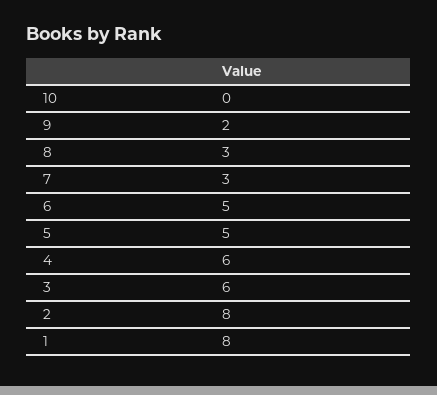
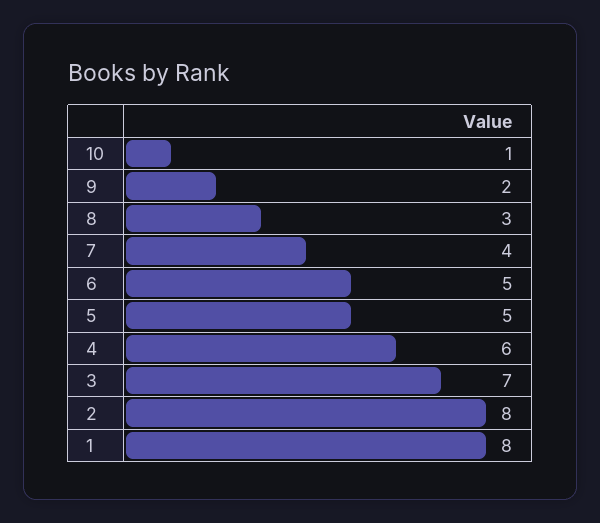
10: 0 -> 1
7: 3 -> 4
3: 6 -> 7

